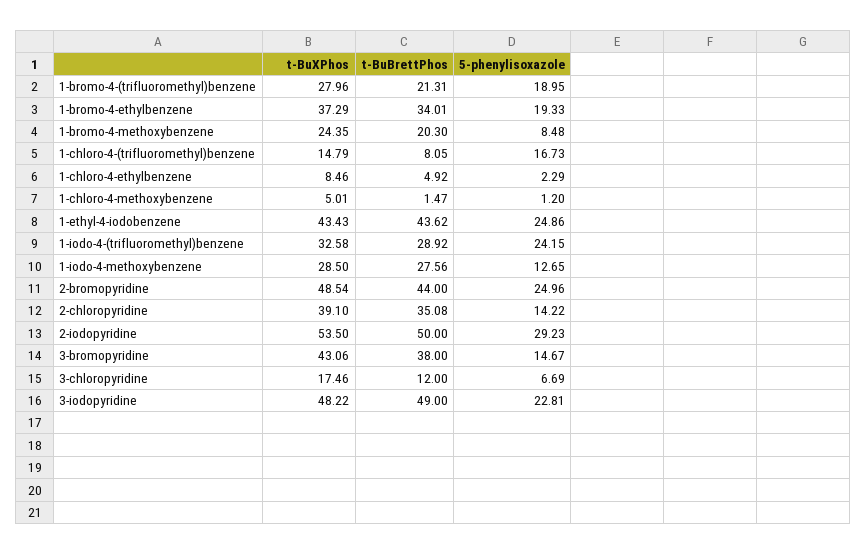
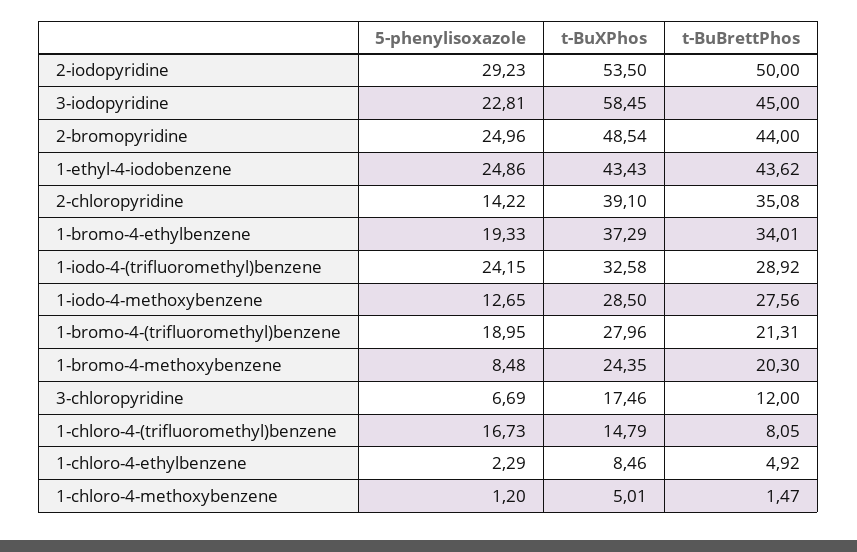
t-BuXPhos, 3-bromopyridine: 43.06 -> none
t-BuBrettPhos, 3-bromopyridine: 38 -> none
5-phenylisoxazole, 3-bromopyridine: 14.67 -> none
t-BuXPhos, 3-iodopyridine: 48.22 -> 58.45
t-BuBrettPhos, 3-iodopyridine: 49 -> 45

